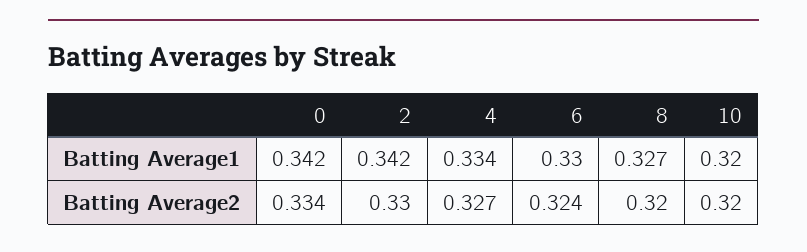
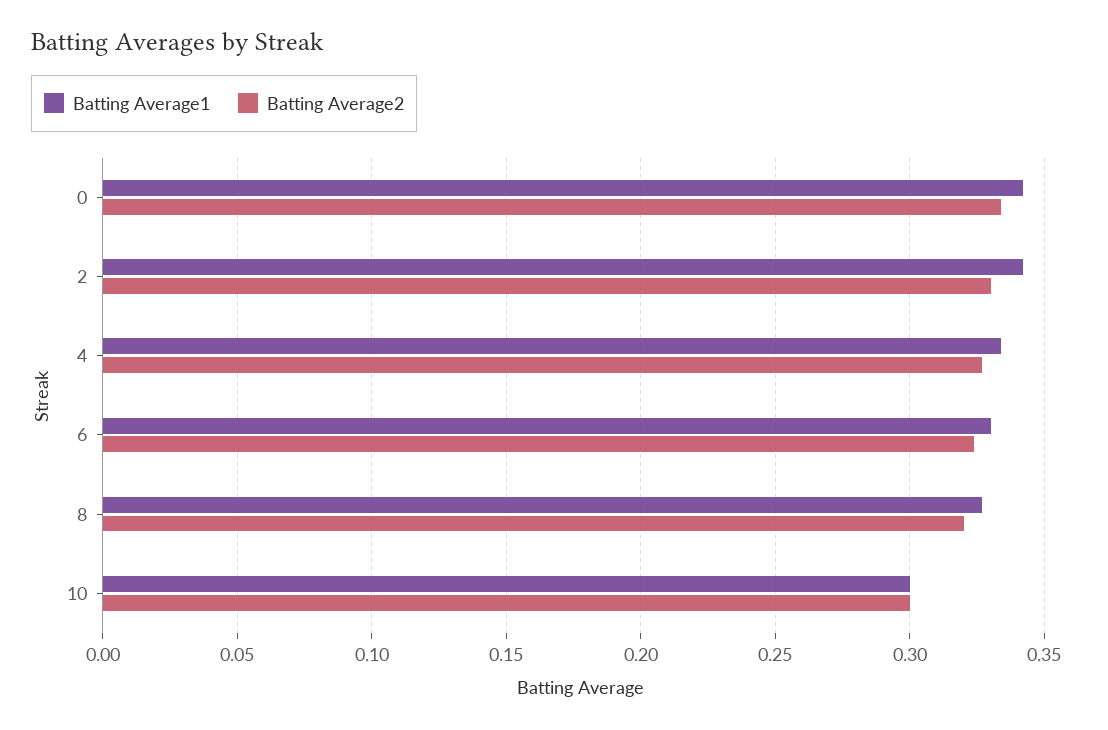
Batting Average1, 10: 0.32 -> 0.3
Batting Average2, 10: 0.32 -> 0.3

